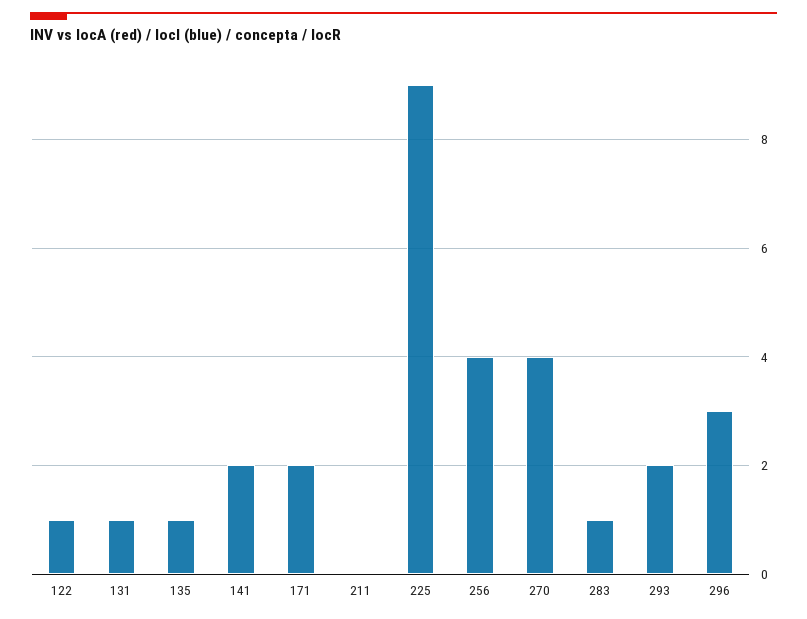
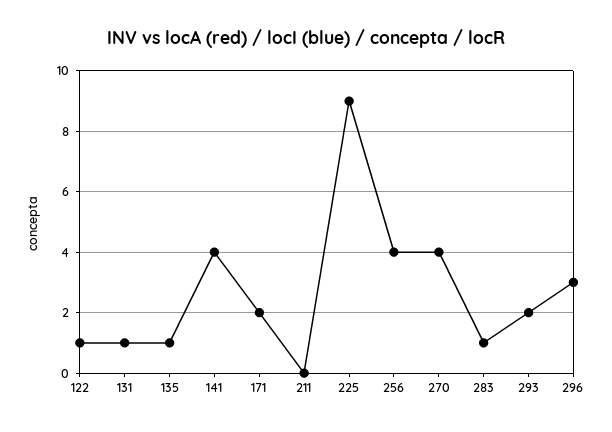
141: 2 -> 4

